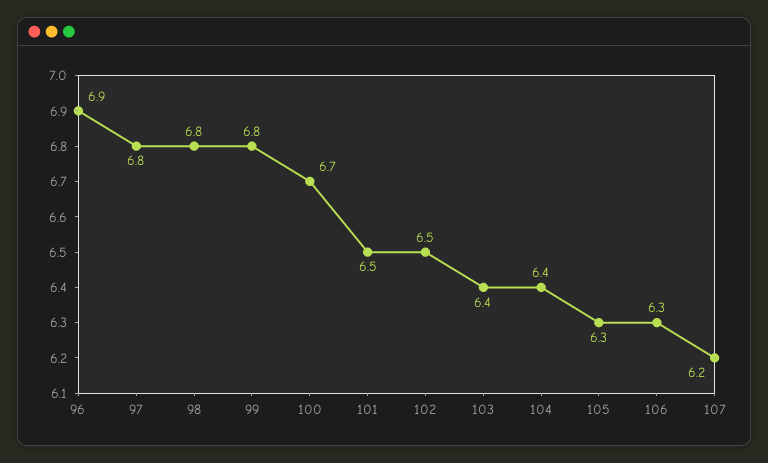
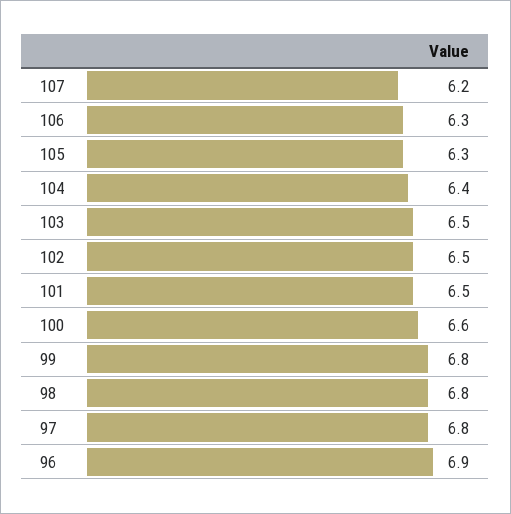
100: 6.7 -> 6.6
103: 6.4 -> 6.5

